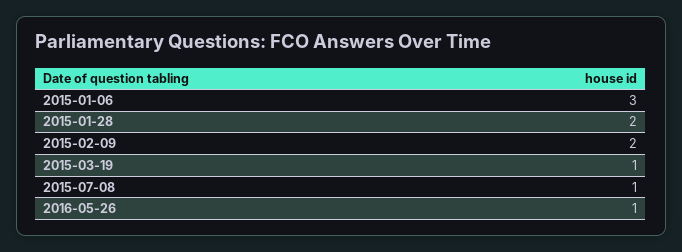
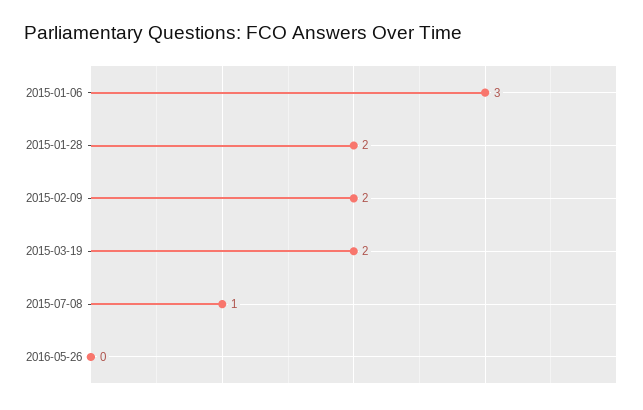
2015-03-19: 1 -> 2
2016-05-26: 1 -> 0

